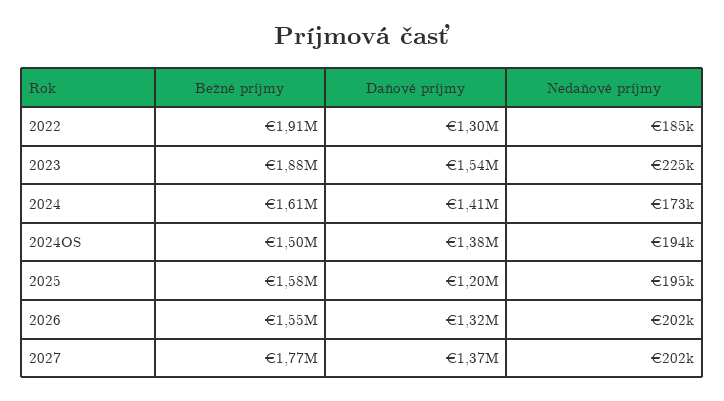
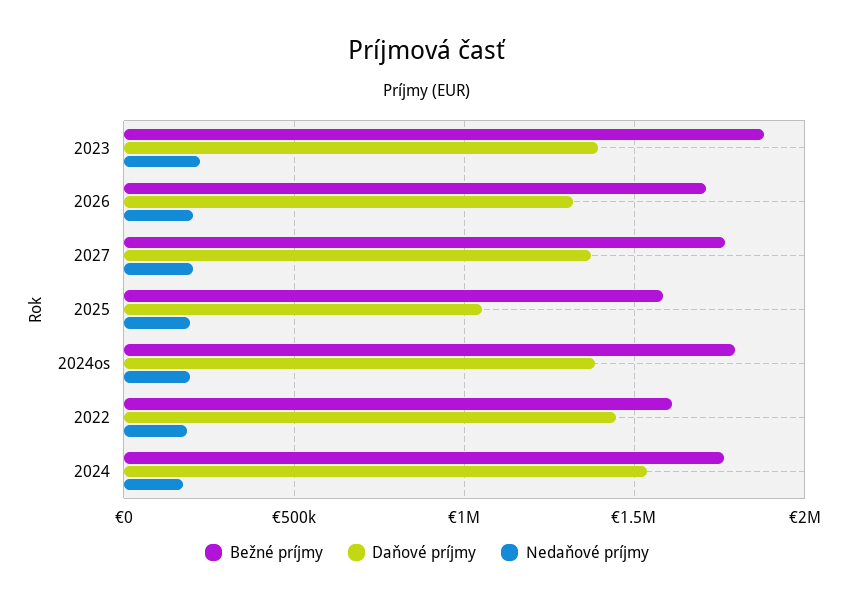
Bežné príjmy, 2022: 1910000 -> 1600000
Daňové príjmy, 2022: 1300000 -> 1450000
Daňové príjmy, 2023: 1540000 -> 1400000
Bežné príjmy, 2024: 1610000 -> 1750000
Daňové príjmy, 2024: 1410000 -> 1550000
Bežné príjmy, 2024OS: 1500000 -> 1800000
Daňové príjmy, 2025: 1200000 -> 1050000
Bežné príjmy, 2026: 1550000 -> 1700000

